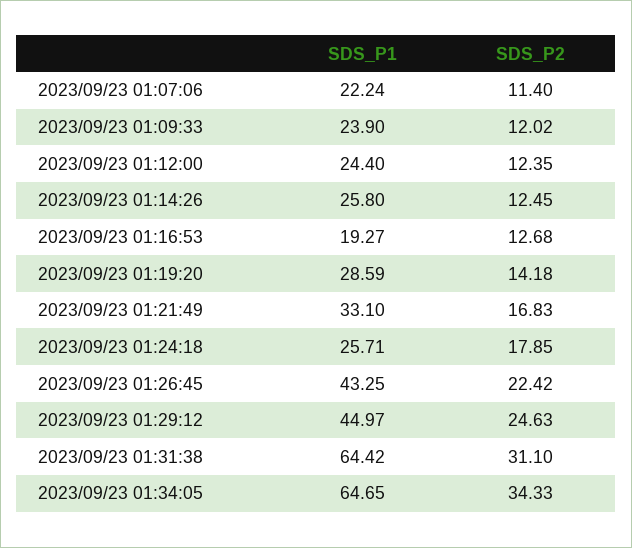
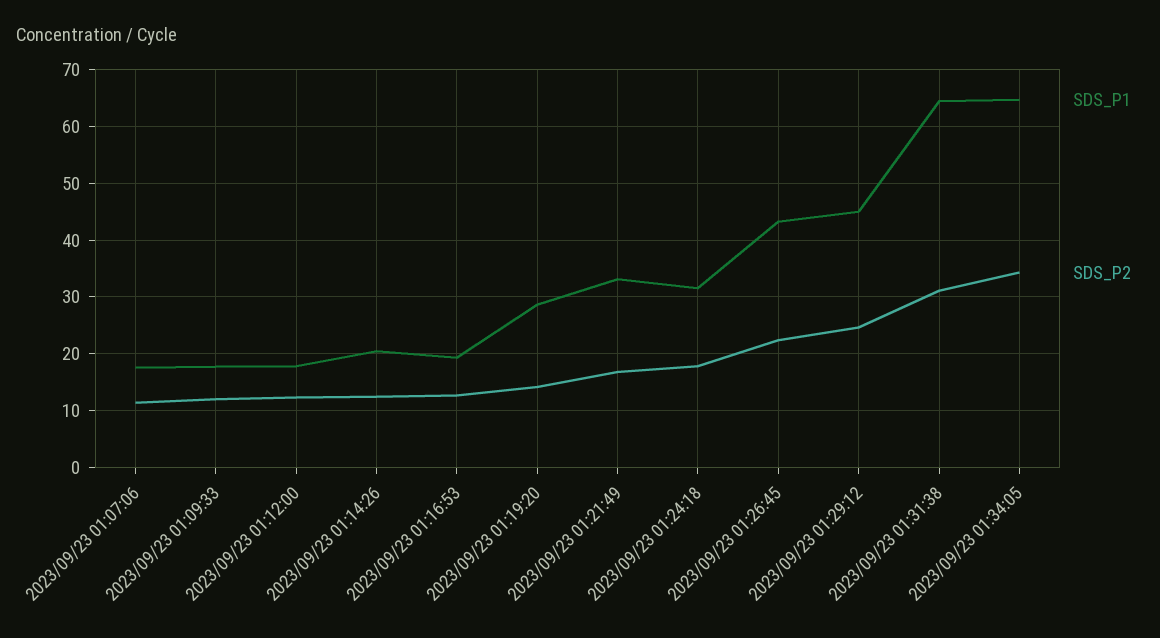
SDS_P1, 2023/09/23 01:07:06: 22.24 -> 18
SDS_P1, 2023/09/23 01:09:33: 23.9 -> 18
SDS_P1, 2023/09/23 01:12:00: 24.4 -> 18
SDS_P1, 2023/09/23 01:14:26: 25.8 -> 20
SDS_P1, 2023/09/23 01:24:18: 25.71 -> 32

